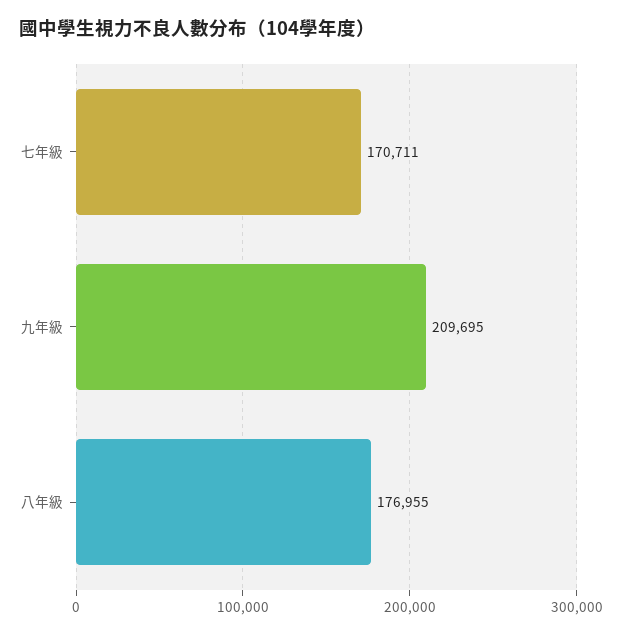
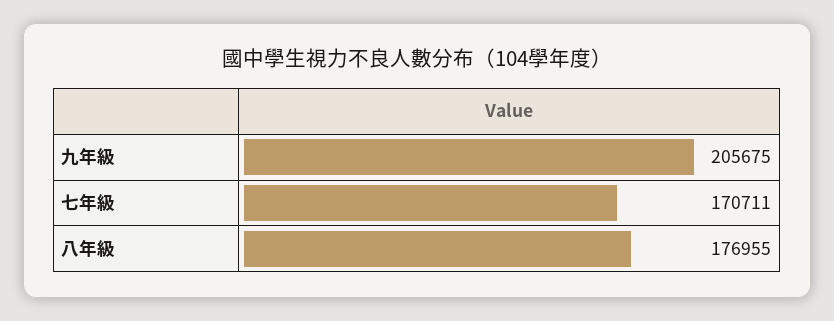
九年級: 209695 -> 205675

